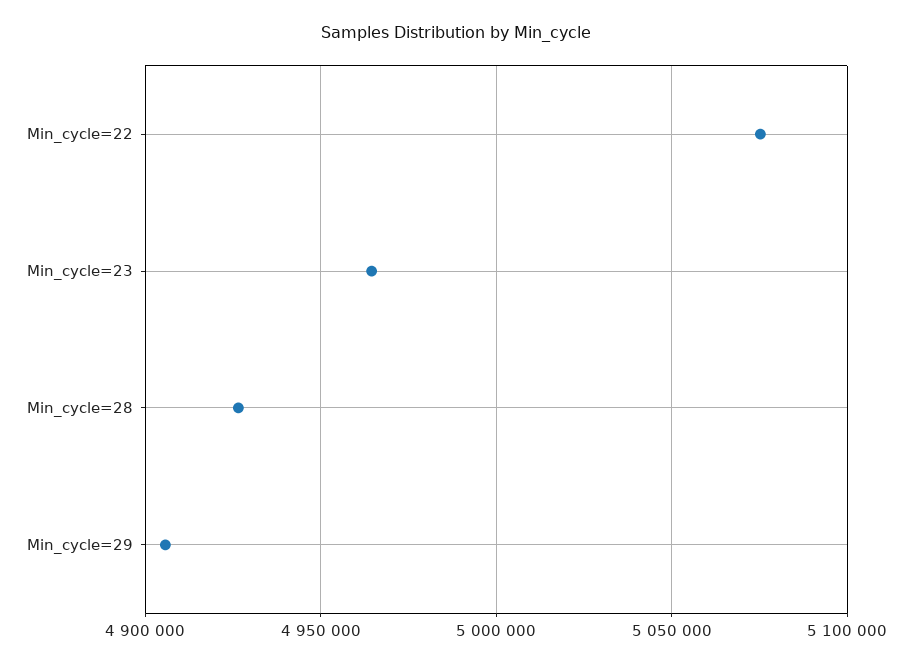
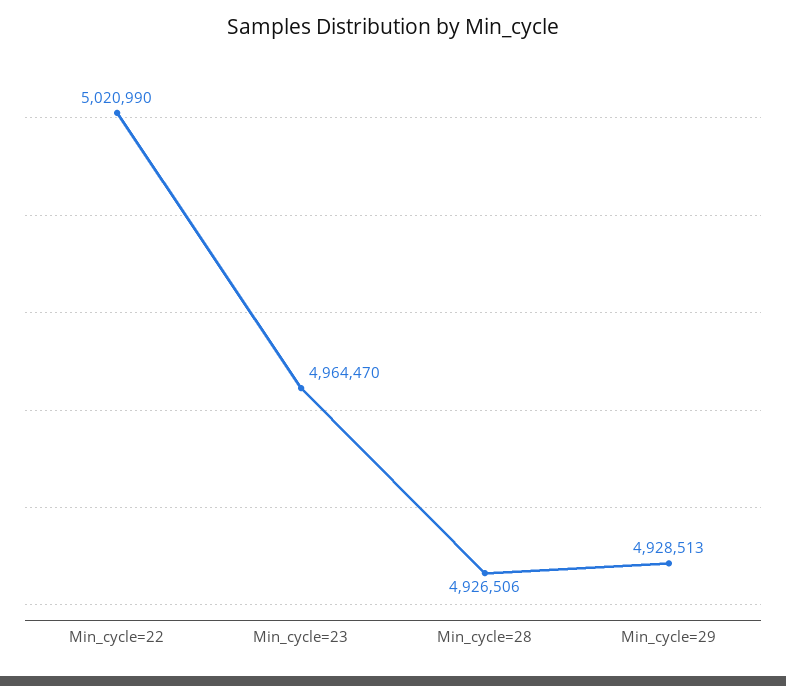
Min_cycle=22: 5075000 -> 5020990
Min_cycle=29: 4905000 -> 4928513

